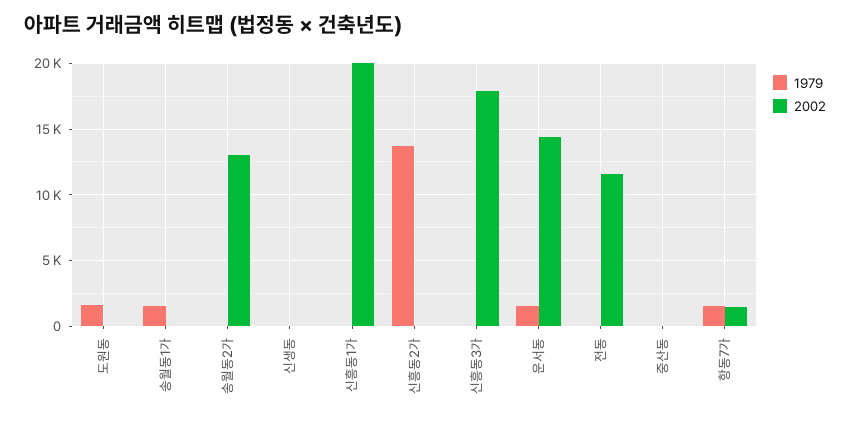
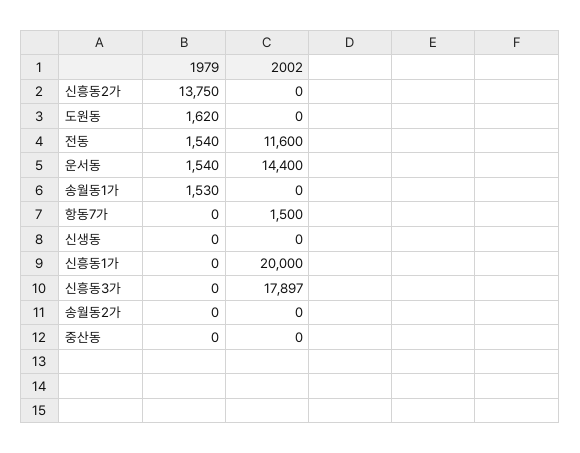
2002, 송월동2가: 13000 -> 0
1979, 전동: 0 -> 1540
1979, 항동7가: 1500 -> 0

